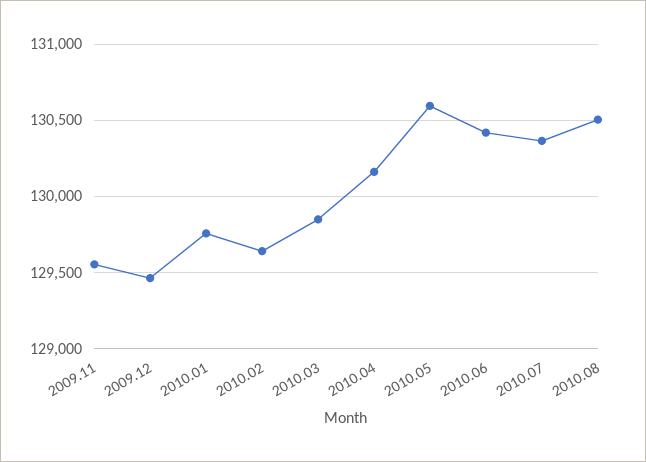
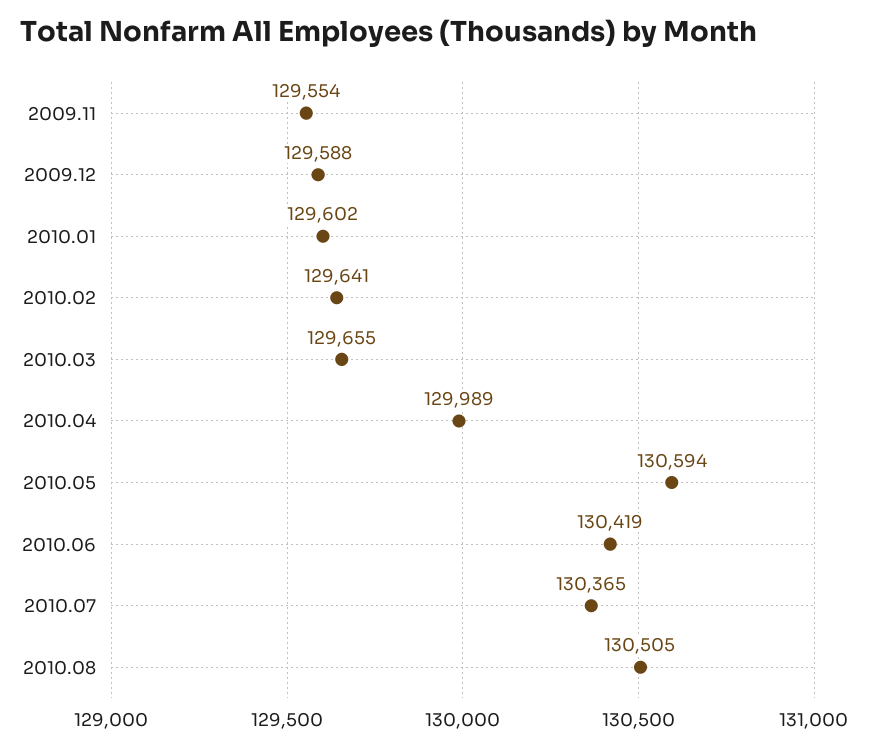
2009.12: 129450 -> 129588
2010.01: 129750 -> 129602
2010.03: 129850 -> 129655
2010.04: 130150 -> 129989

